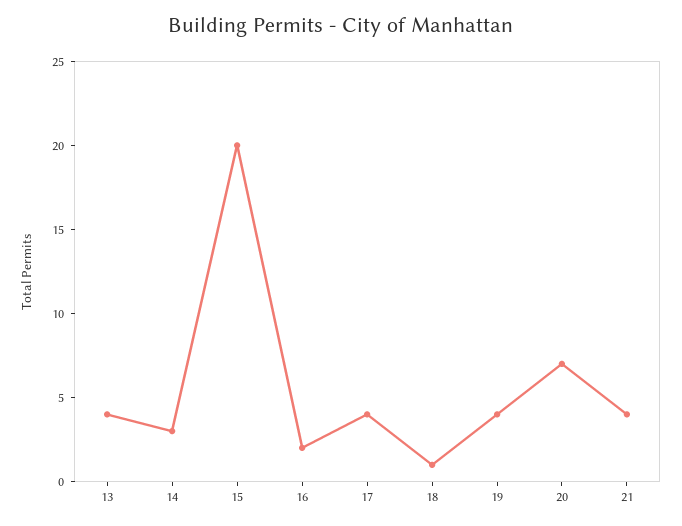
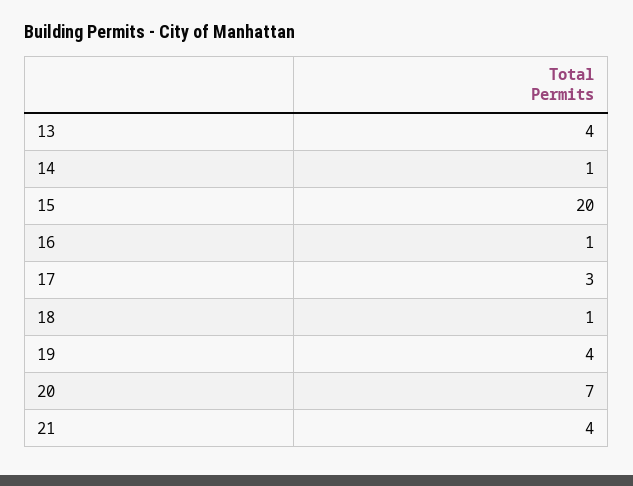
14: 3 -> 1
16: 2 -> 1
17: 4 -> 3

